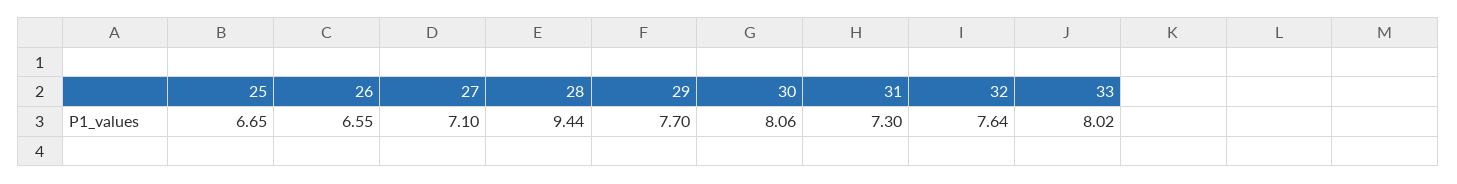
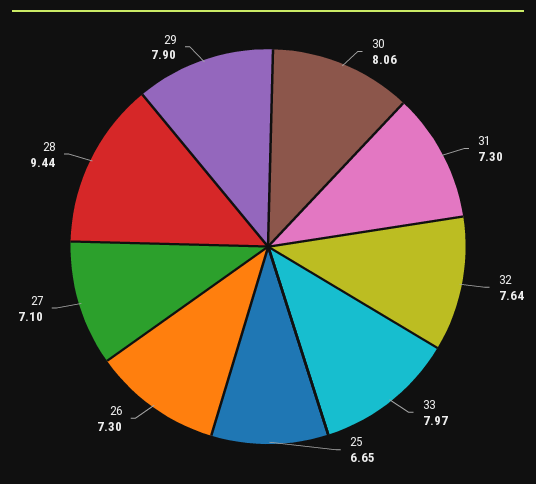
26: 6.55 -> 7.3
29: 7.7 -> 7.9
33: 8.02 -> 7.97

